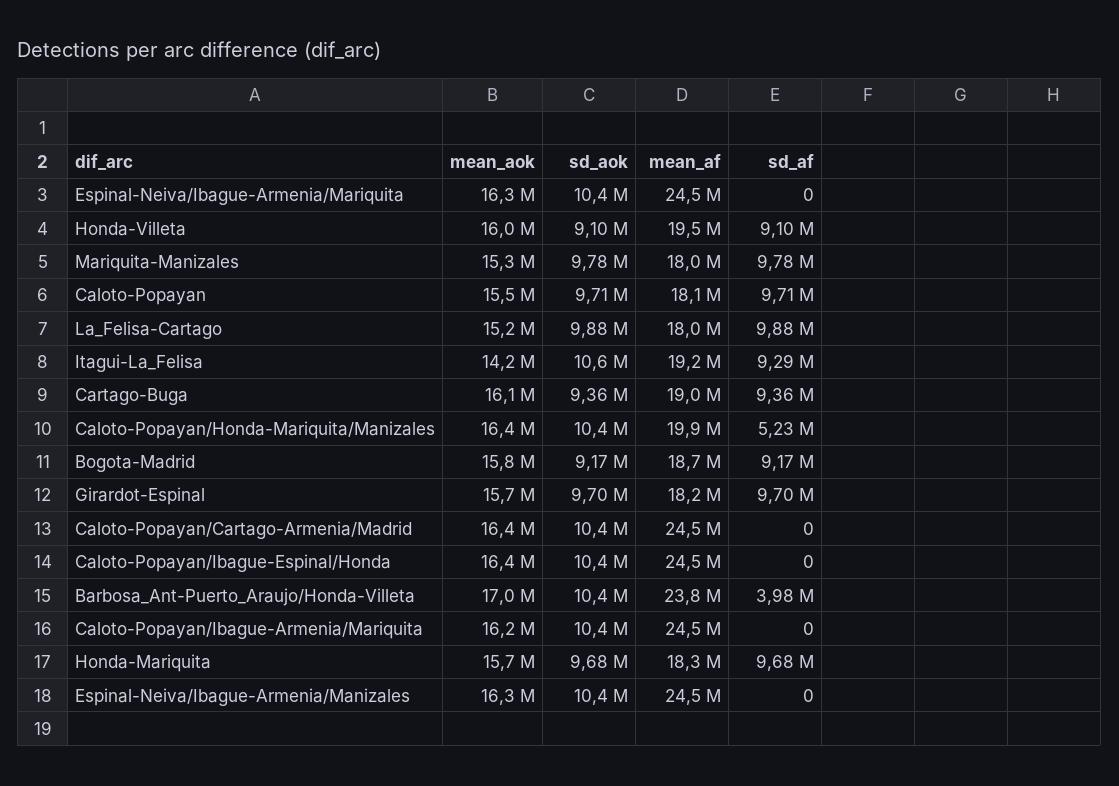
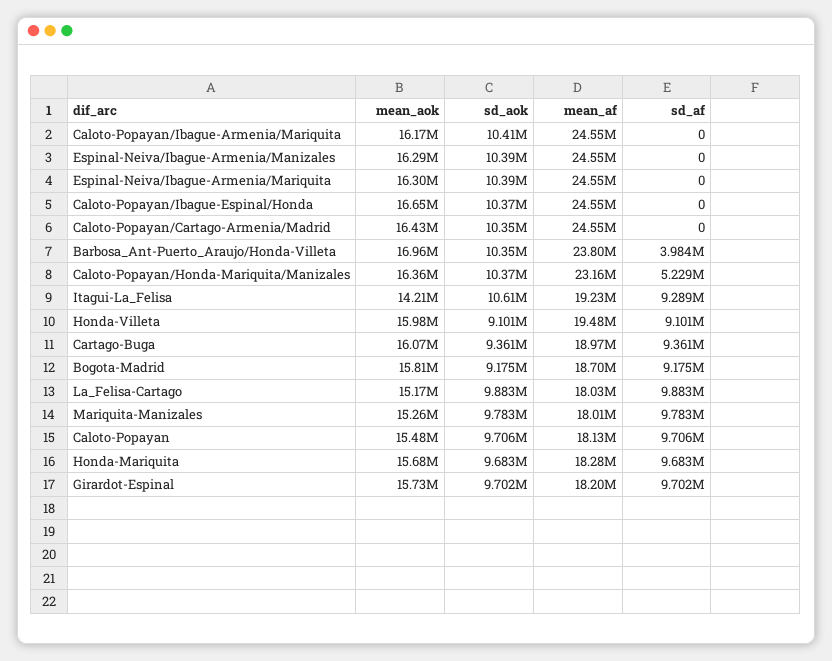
mean_af, Caloto-Popayan/Honda-Mariquita/Manizales: 19900000 -> 23160000
mean_aok, Caloto-Popayan/Ibague-Espinal/Honda: 16400000 -> 16650000

